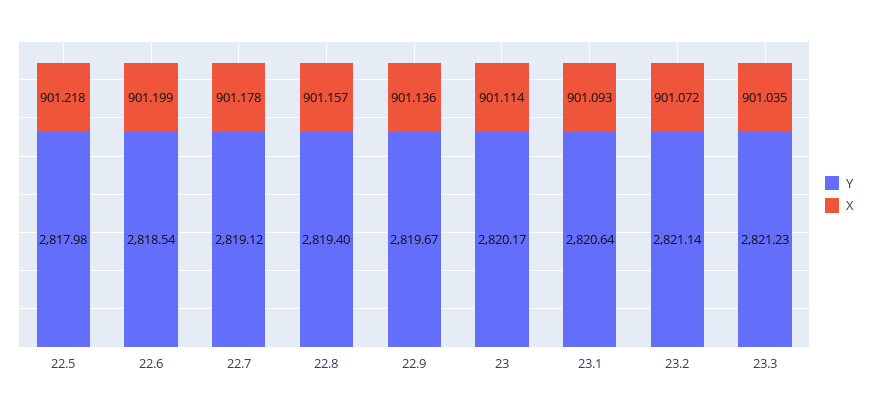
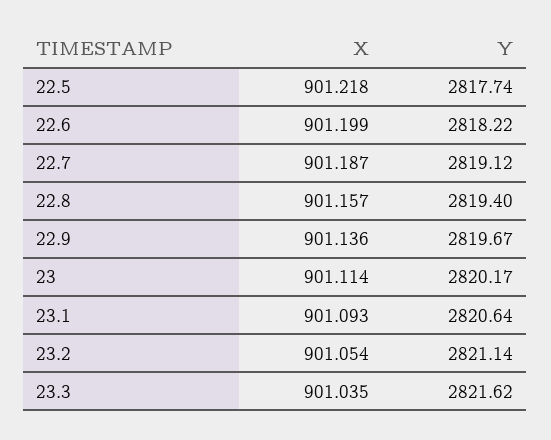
Y, 22.5: 2817.98 -> 2817.74
Y, 22.6: 2818.54 -> 2818.22
X, 22.7: 901.178 -> 901.187
X, 23.2: 901.072 -> 901.054
Y, 23.3: 2821.23 -> 2821.62

